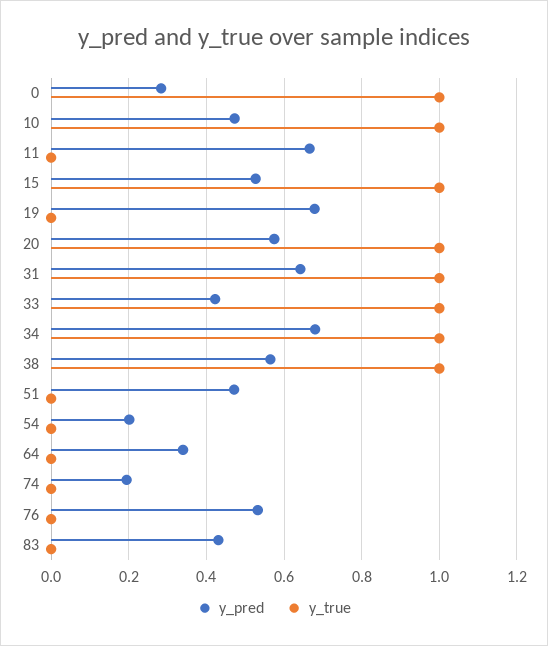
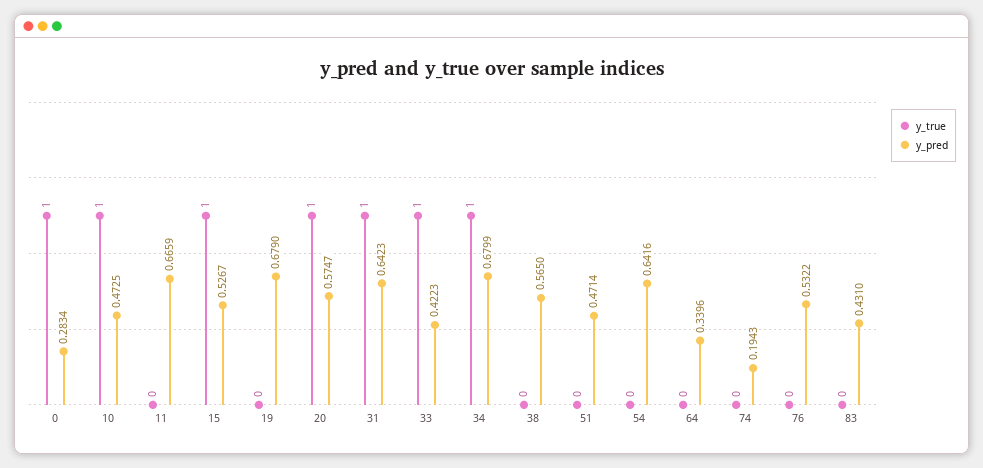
y_true, 38: 1 -> 0
y_pred, 54: 0.2 -> 0.6416

